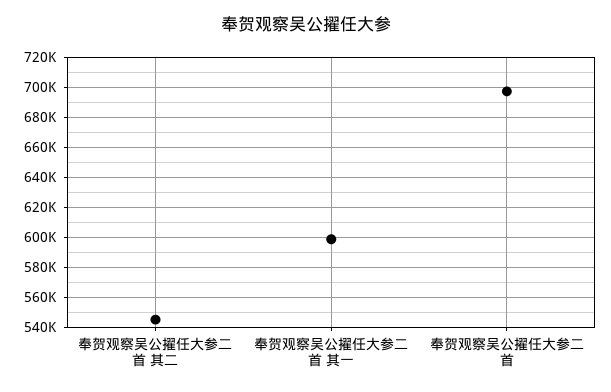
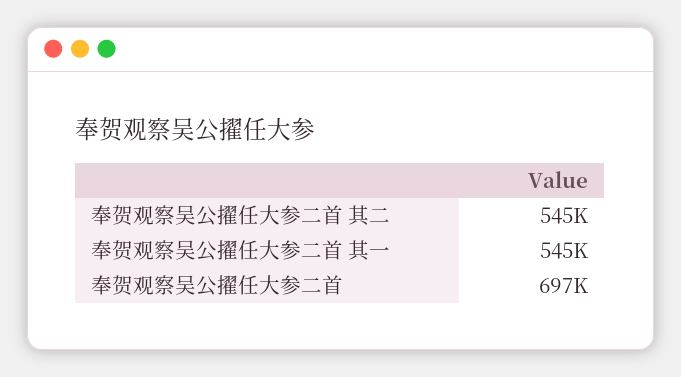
奉贺观察吴公擢任大参二首 其一: 600000 -> 545000

